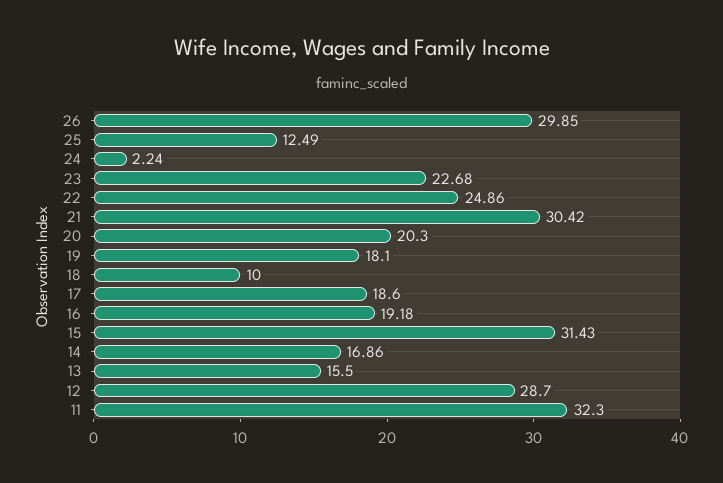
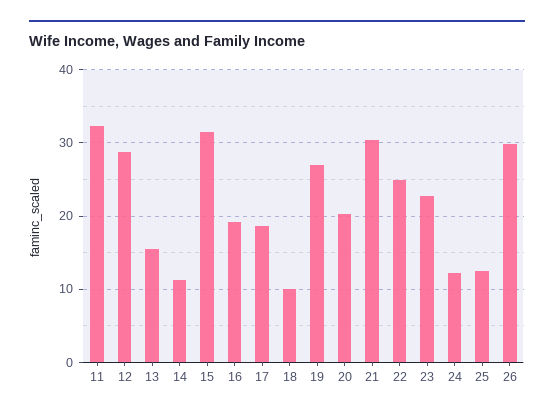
24: 2.24 -> 12
19: 18.1 -> 27
14: 16.86 -> 11

